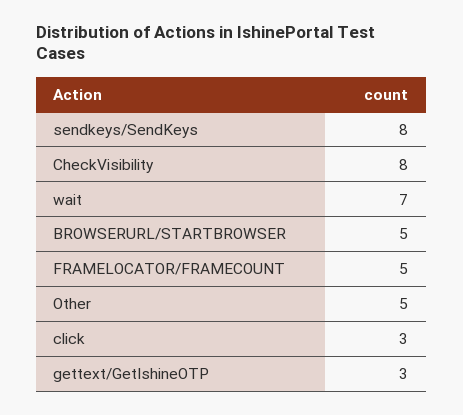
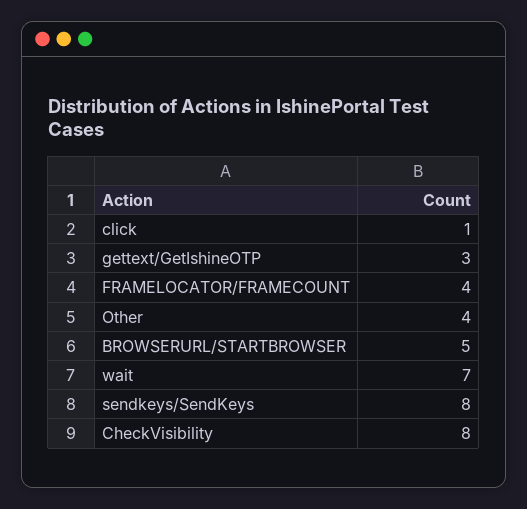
FRAMELOCATOR/FRAMECOUNT: 5 -> 4
Other: 5 -> 4
click: 3 -> 1

